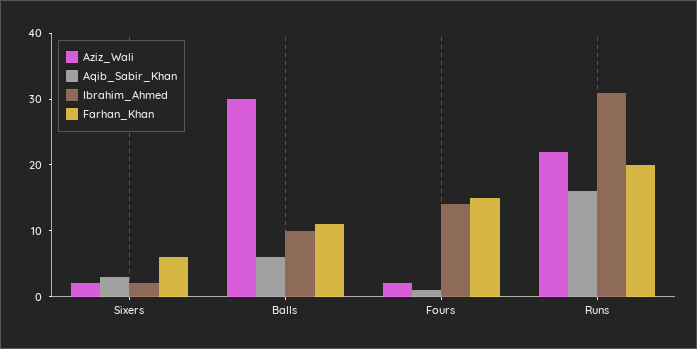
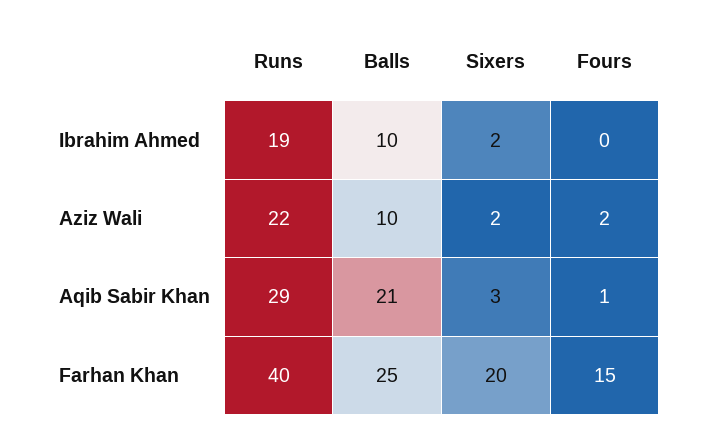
Farhan_Khan, Sixers: 5 -> 20
Aziz_Wali, Balls: 30 -> 10
Aqib_Sabir_Khan, Balls: 5 -> 21
Farhan_Khan, Balls: 10 -> 25
Ibrahim_Ahmed, Fours: 15 -> 0
Aqib_Sabir_Khan, Runs: 15 -> 29
Ibrahim_Ahmed, Runs: 30 -> 19
Farhan_Khan, Runs: 20 -> 40

